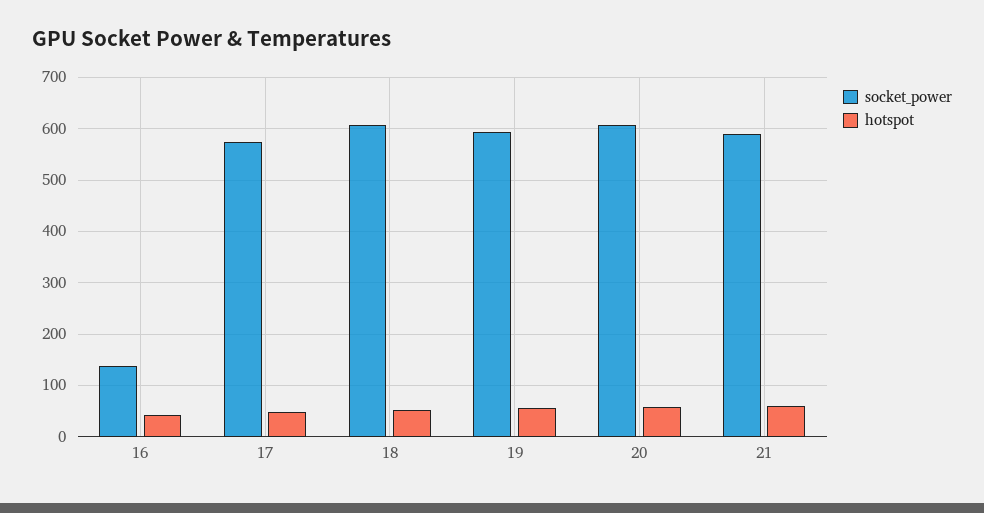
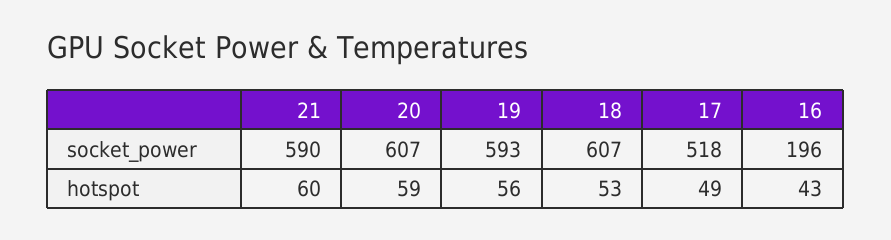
socket_power, 16: 140 -> 196
socket_power, 17: 580 -> 518

